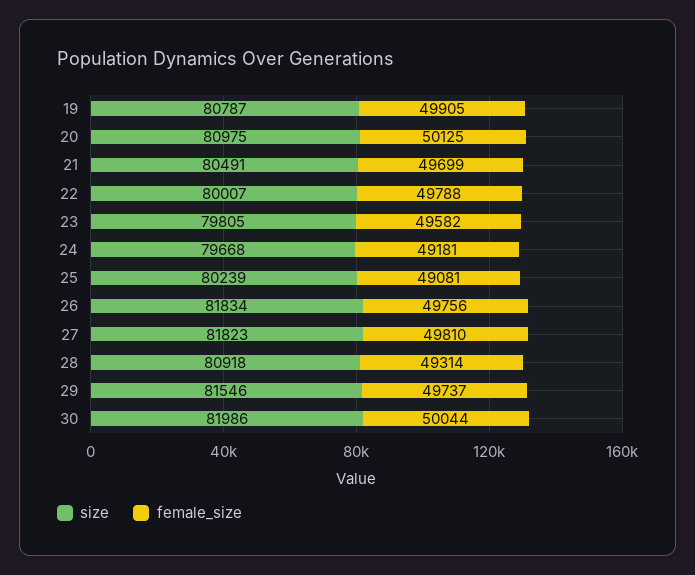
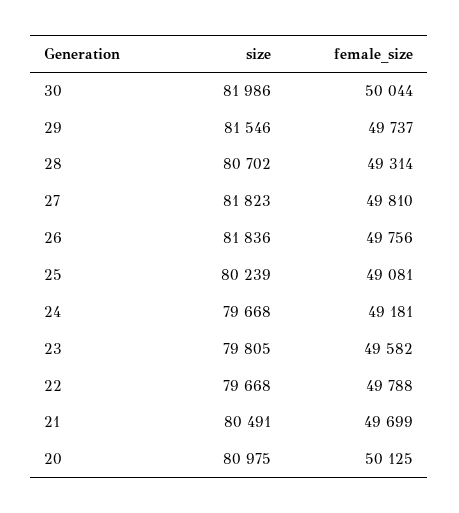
size, 19: 80787 -> none
female_size, 19: 49905 -> none
size, 22: 80007 -> 79668
size, 26: 81834 -> 81836
size, 28: 80918 -> 80702

